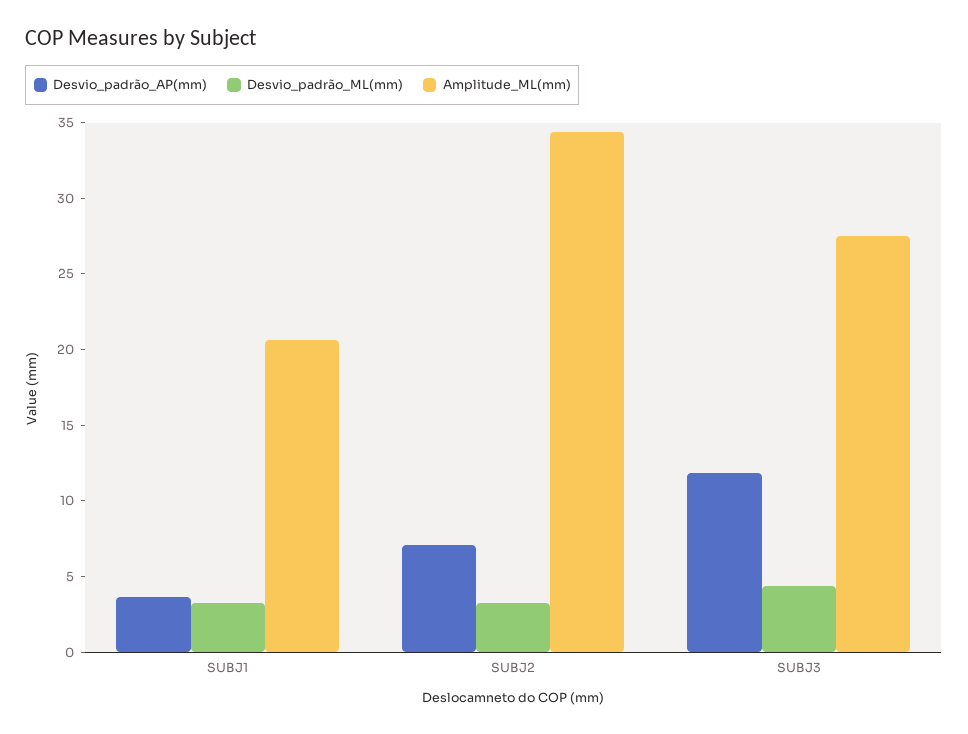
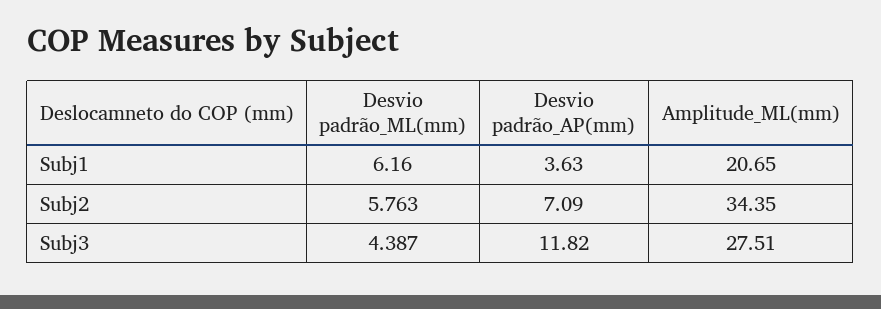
Desvio_padrão_ML(mm), SUBJ1: 3 -> 6.16
Desvio_padrão_ML(mm), SUBJ2: 3 -> 5.763

